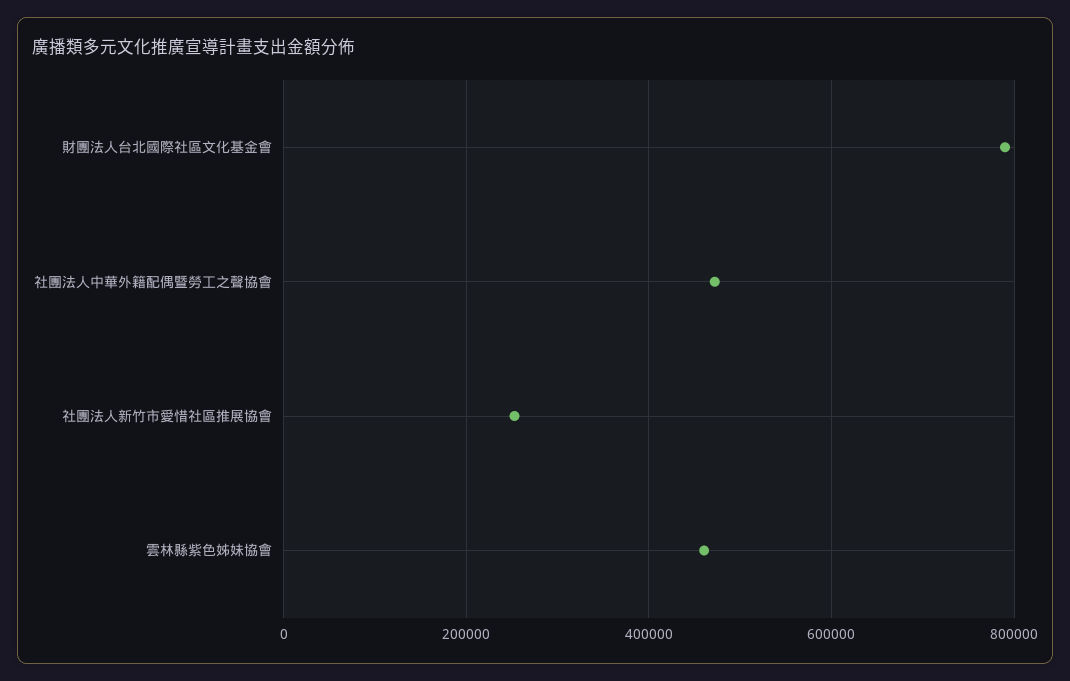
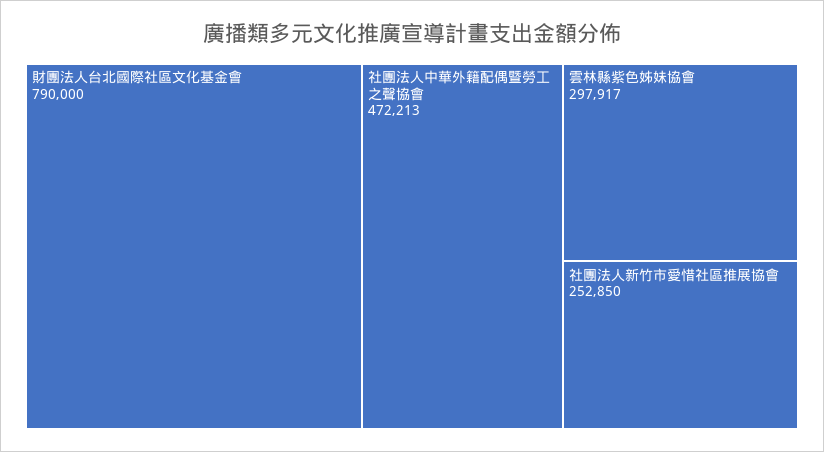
雲林縣紫色姊妹協會: 460000 -> 297917

